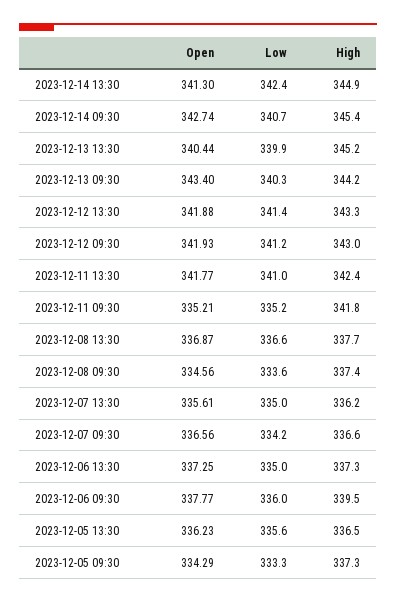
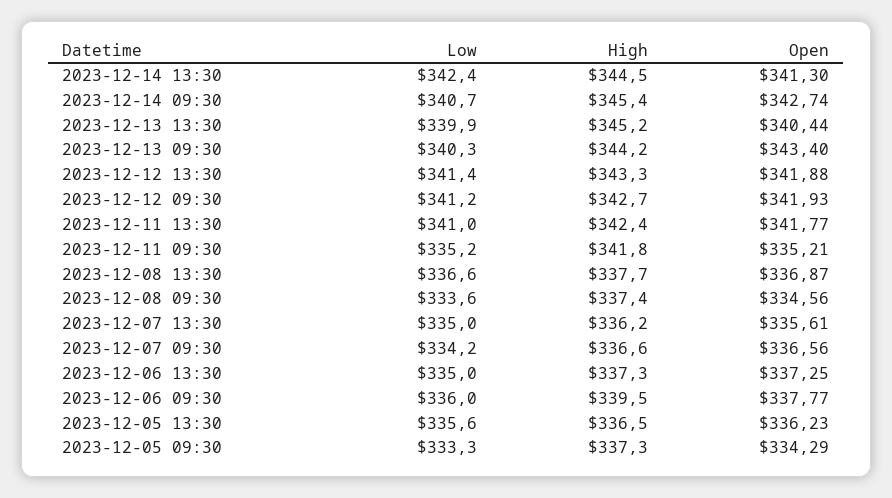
High, 2023-12-14 13:30: 344.9 -> 344.5
High, 2023-12-12 09:30: 343 -> 342.7

